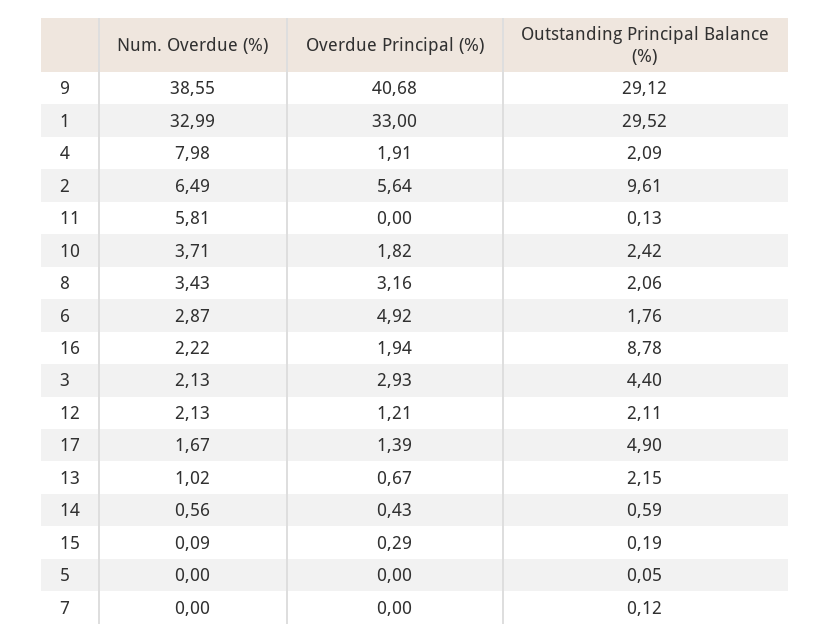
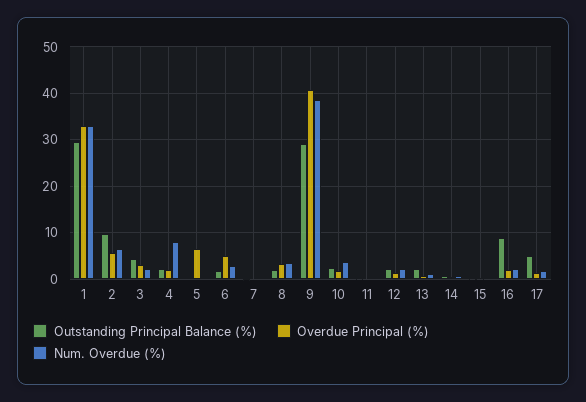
Num. Overdue (%), 11: 5.81 -> 0
Overdue Principal (%), 5: 0 -> 6

